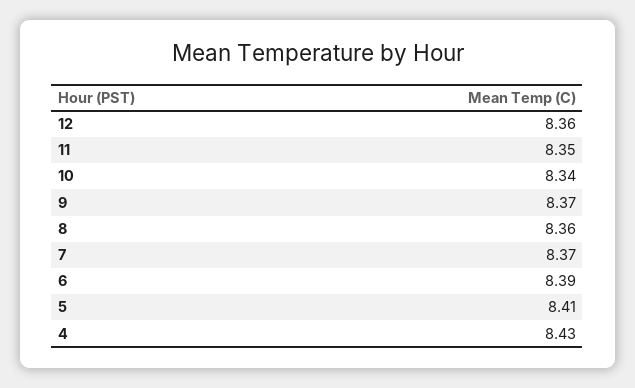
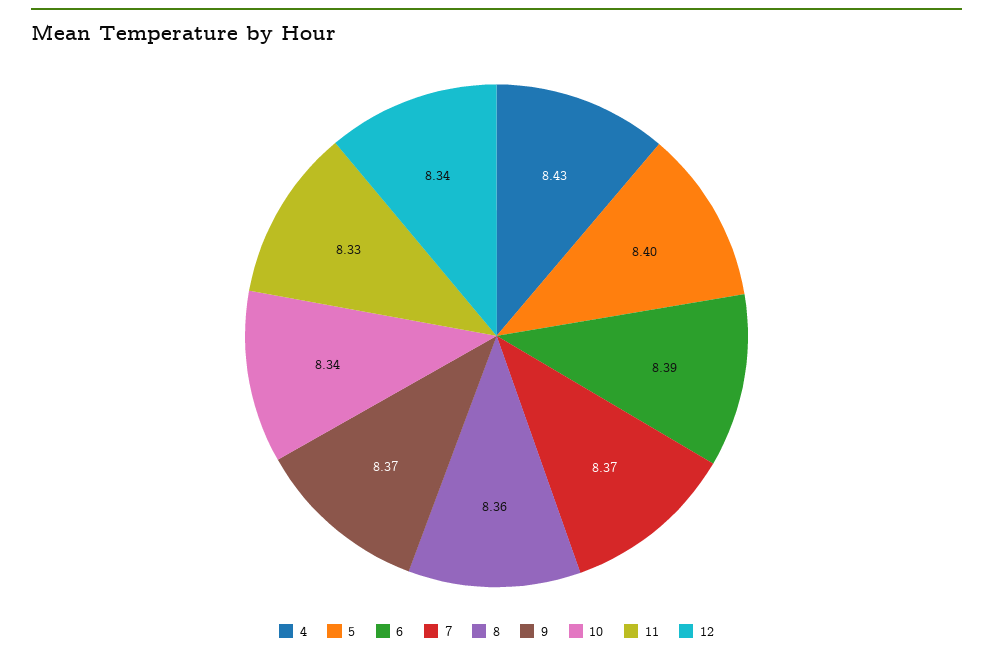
12: 8.36 -> 8.34
11: 8.35 -> 8.33
5: 8.41 -> 8.4

